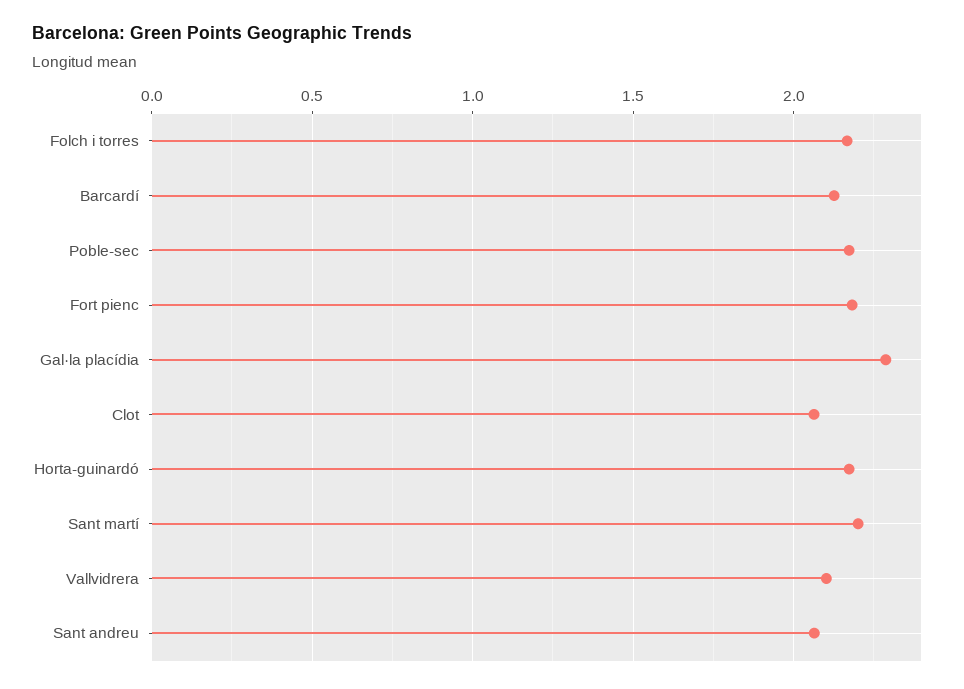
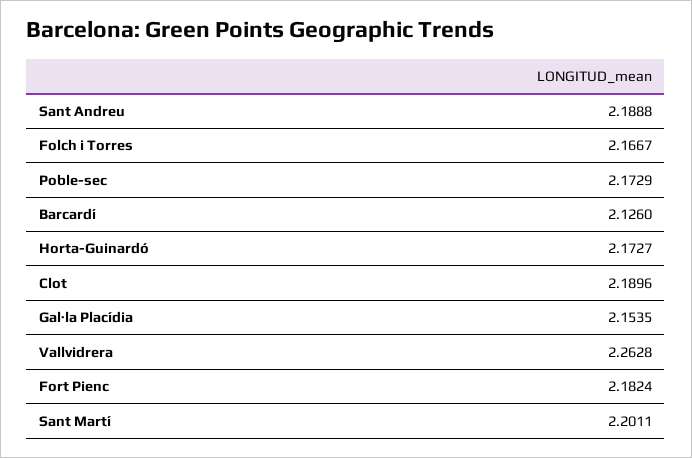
Gal·la placídia: 2.3 -> 2.1535
Clot: 2.05 -> 2.1896
Vallvidrera: 2.1 -> 2.2628
Sant andreu: 2.05 -> 2.1888

